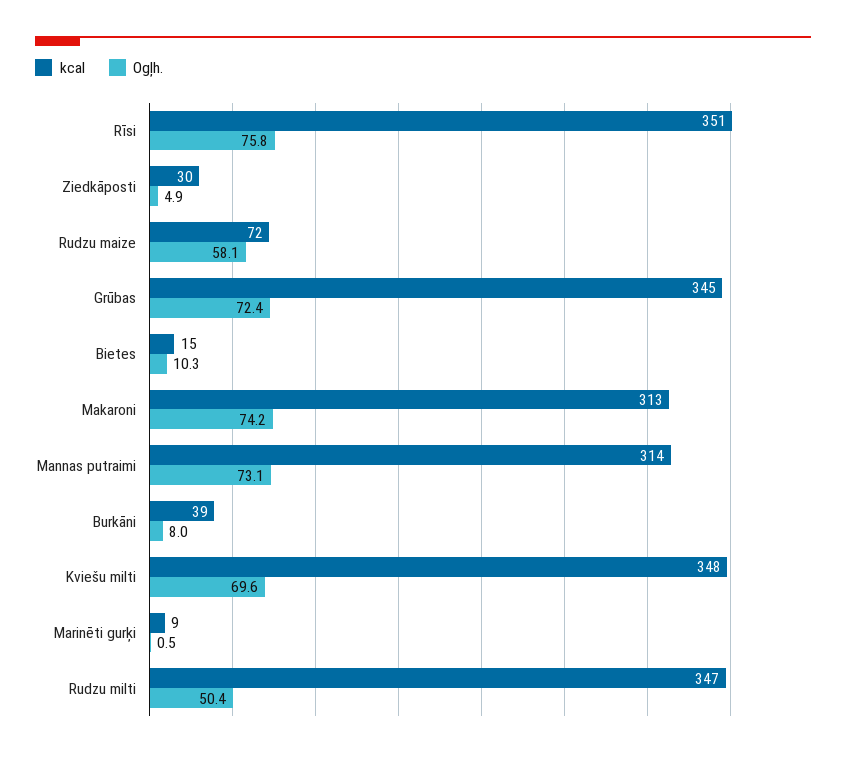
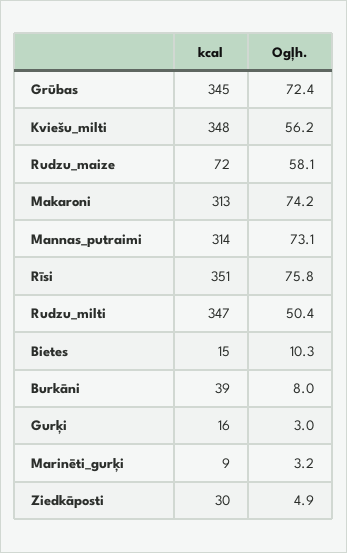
Ogļh., Kviešu milti: 69.6 -> 56.2
Ogļh., Marinēti gurķi: 0.5 -> 3.2
kcal, Gurķi: none -> 16
Ogļh., Gurķi: none -> 3

